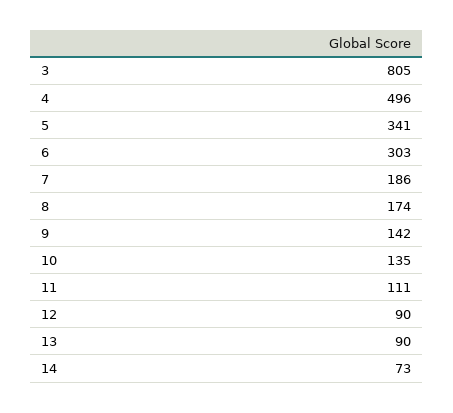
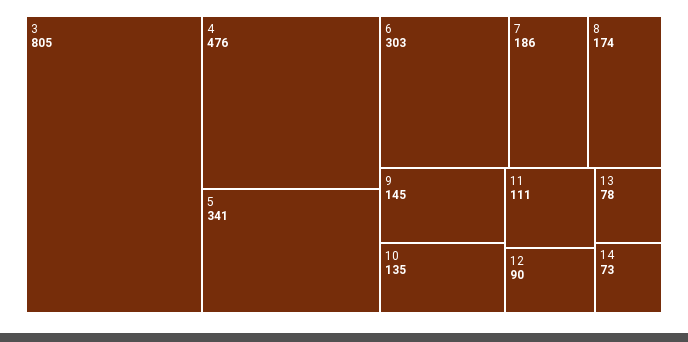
4: 496 -> 476
9: 142 -> 145
13: 90 -> 78

